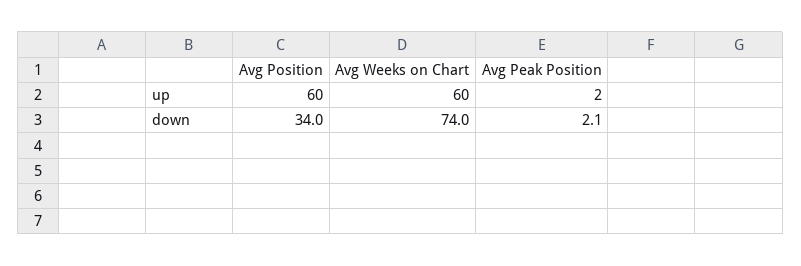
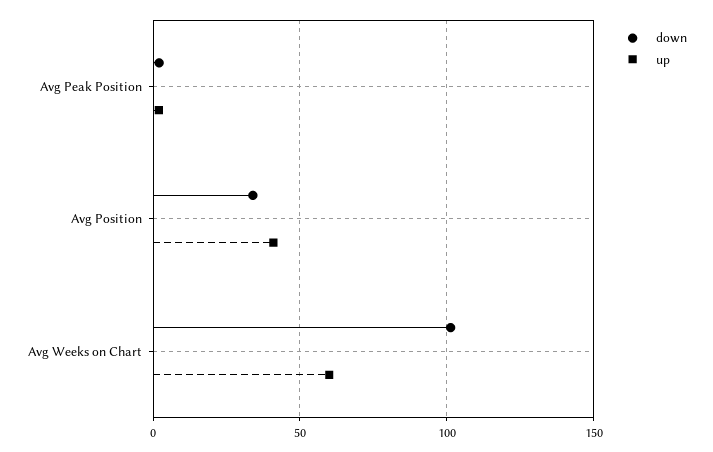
up, Avg Position: 60 -> 40
down, Avg Weeks on Chart: 74 -> 100

